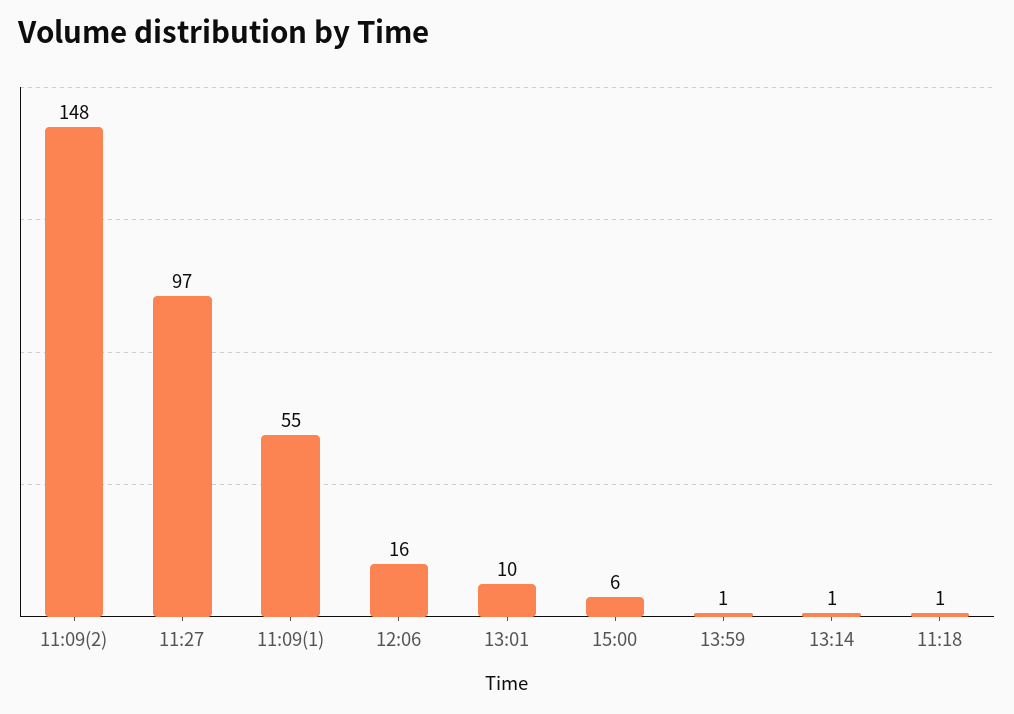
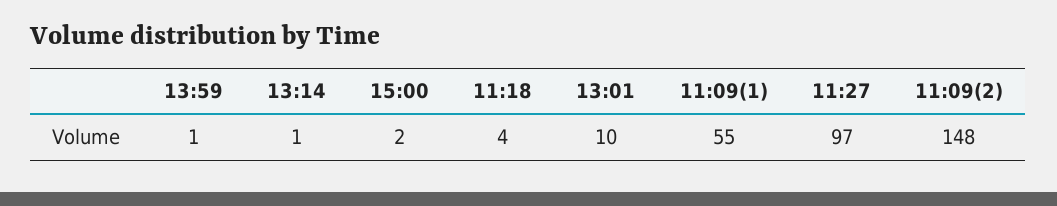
12:06: 16 -> none
15:00: 6 -> 2
11:18: 1 -> 4

